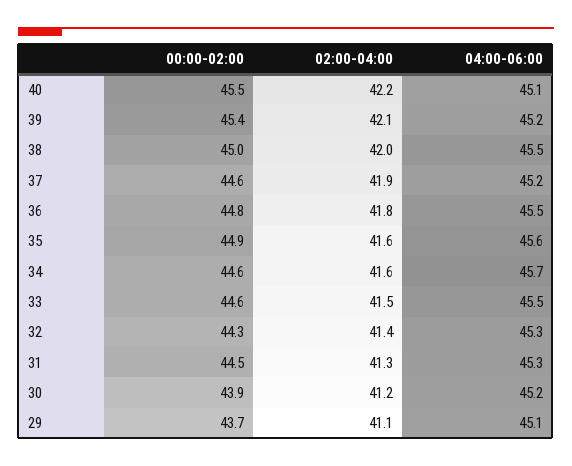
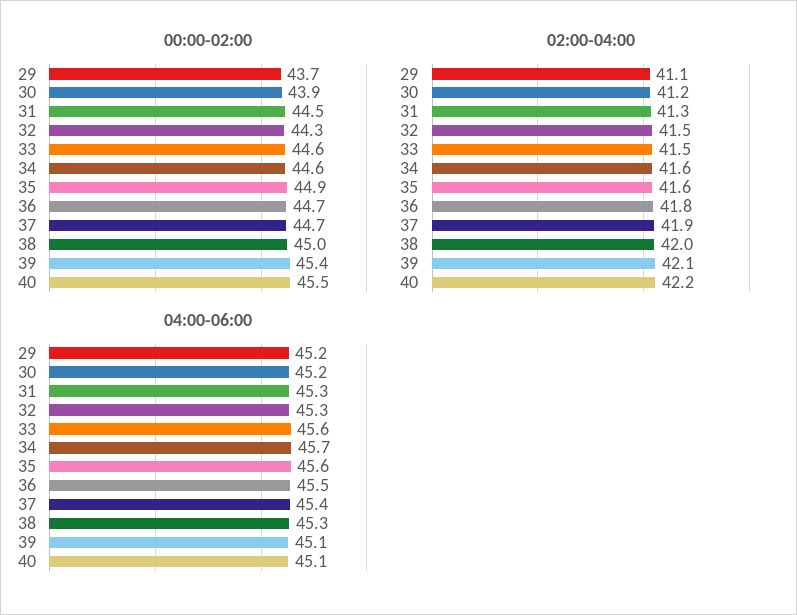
04:00-06:00, 39: 45.2 -> 45.1
04:00-06:00, 38: 45.5 -> 45.3
00:00-02:00, 37: 44.6 -> 44.7
04:00-06:00, 37: 45.2 -> 45.4
00:00-02:00, 36: 44.8 -> 44.7
04:00-06:00, 33: 45.5 -> 45.6
02:00-04:00, 32: 41.4 -> 41.5
04:00-06:00, 29: 45.1 -> 45.2

